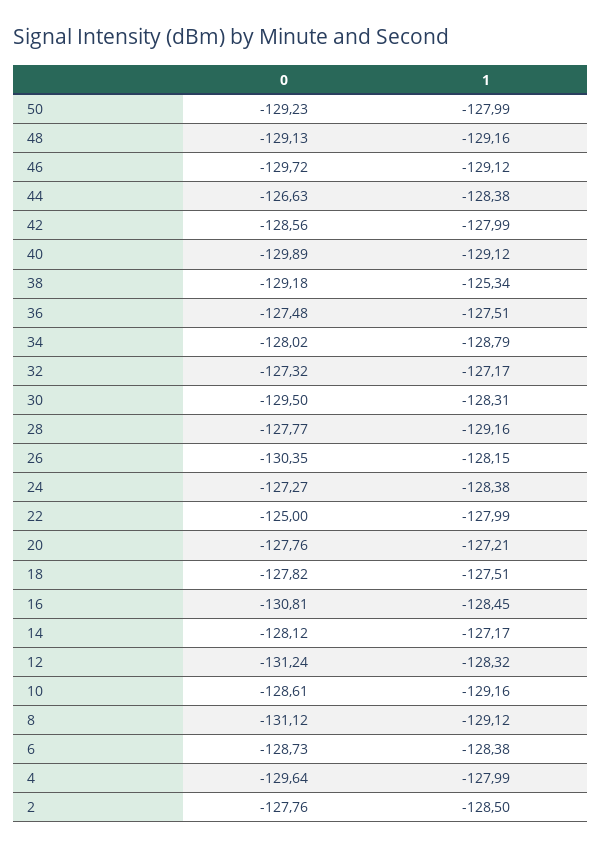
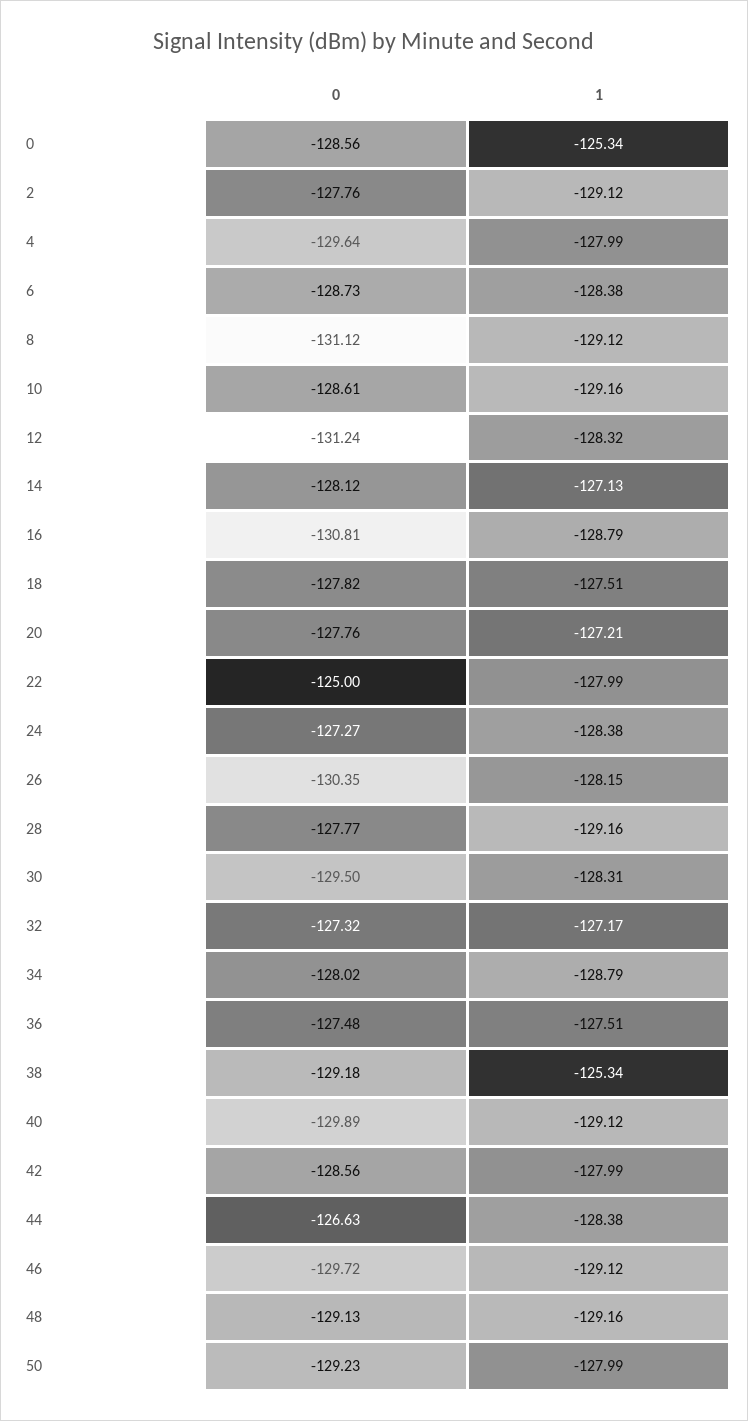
1, 16: -128.45 -> -128.79
1, 14: -127.17 -> -127.13
1, 2: -128.5 -> -129.12
0, 0: none -> -128.56
1, 0: none -> -125.34

